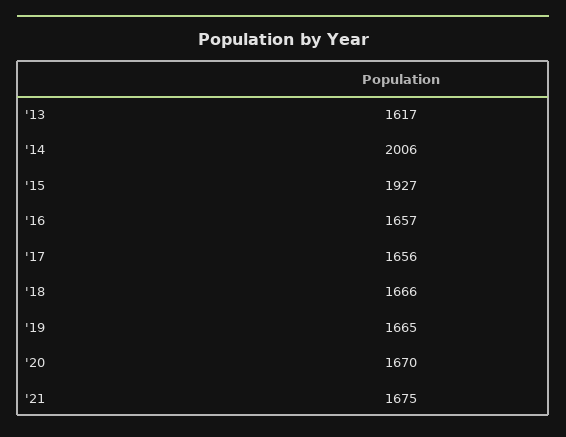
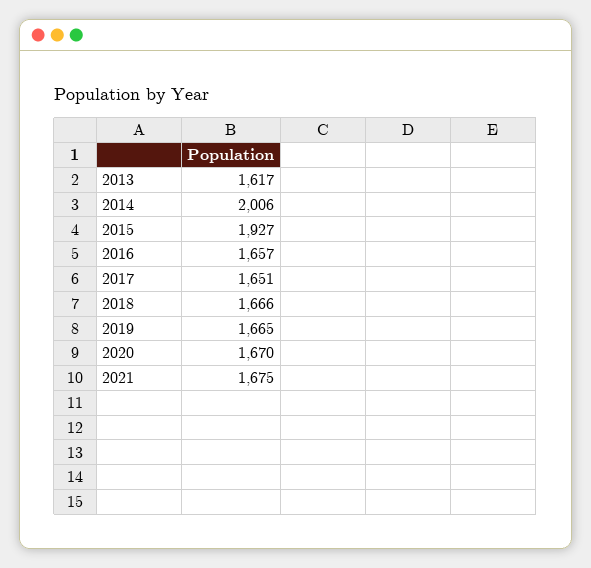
'17: 1656 -> 1651

